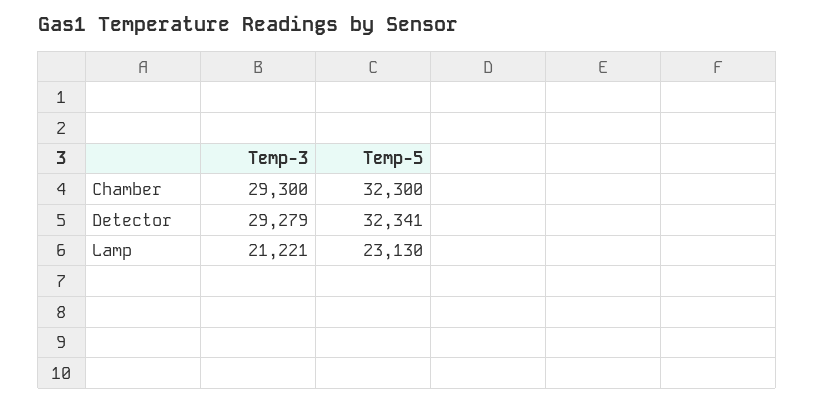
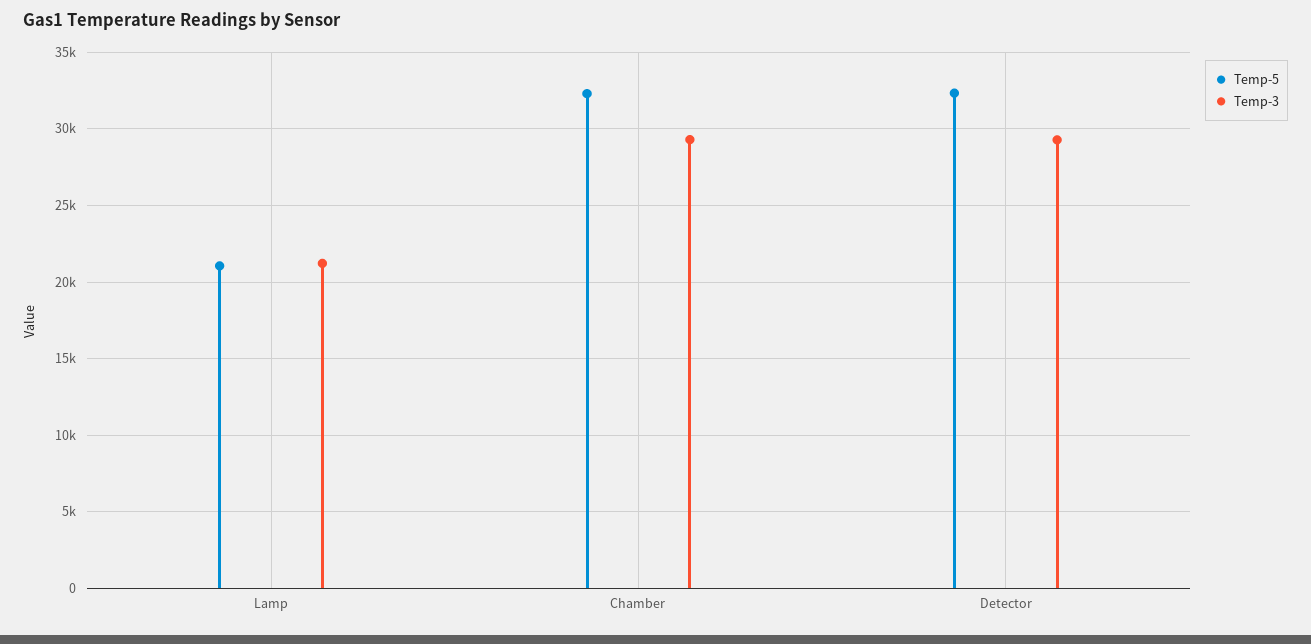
Temp-5, Lamp: 23130 -> 21000

